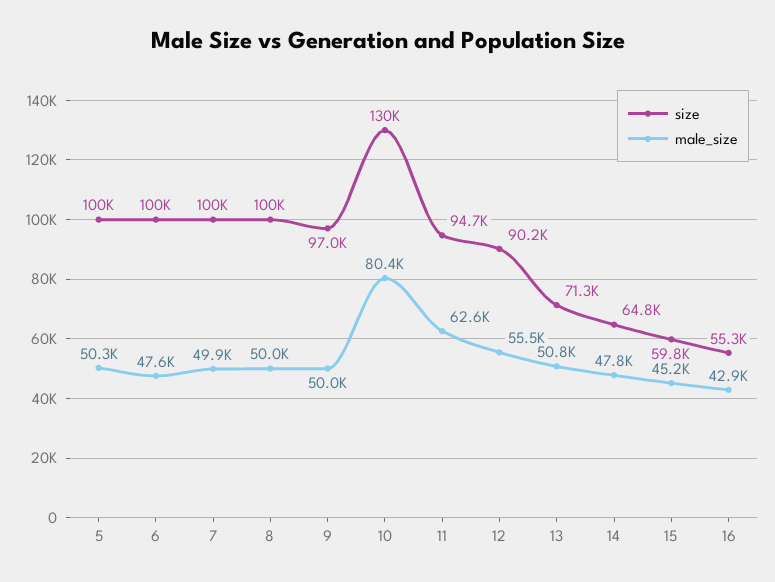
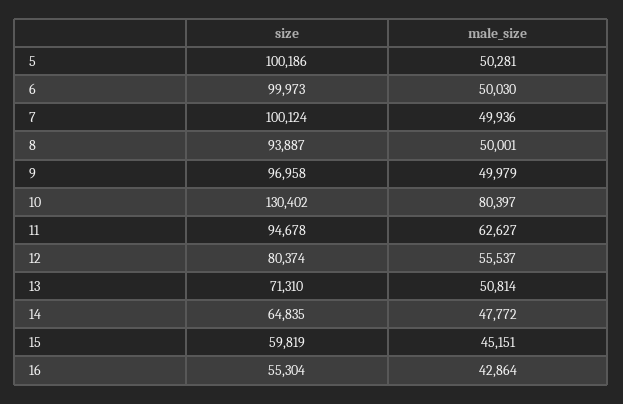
male_size, 6: 47600 -> 50030
size, 8: 100000 -> 93887
size, 12: 90200 -> 80374

